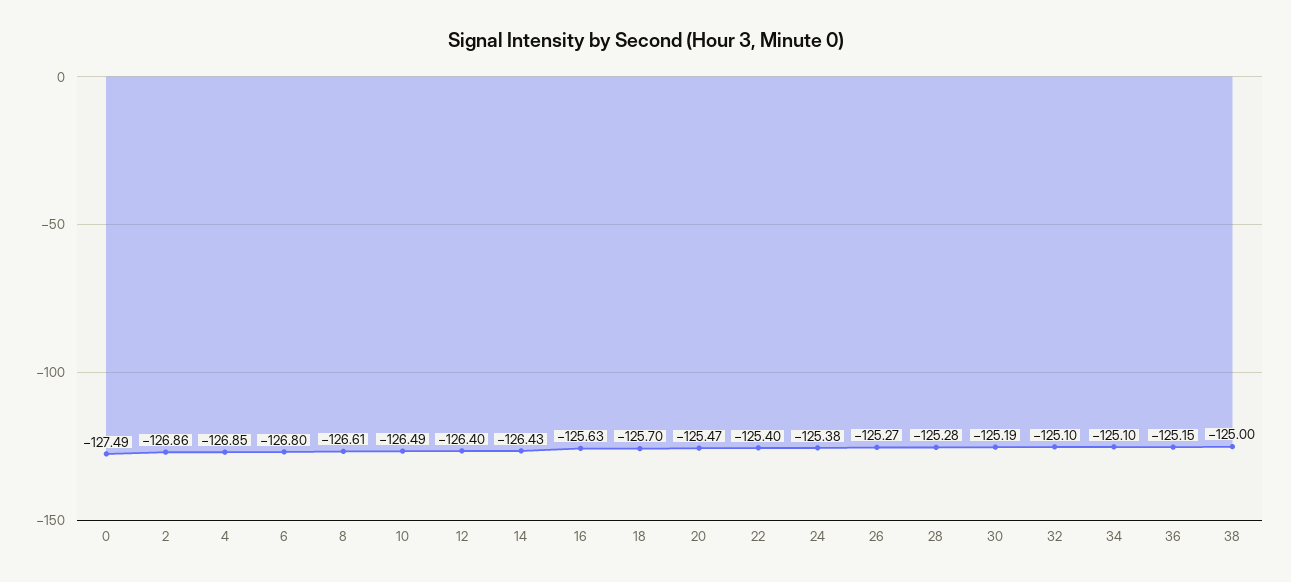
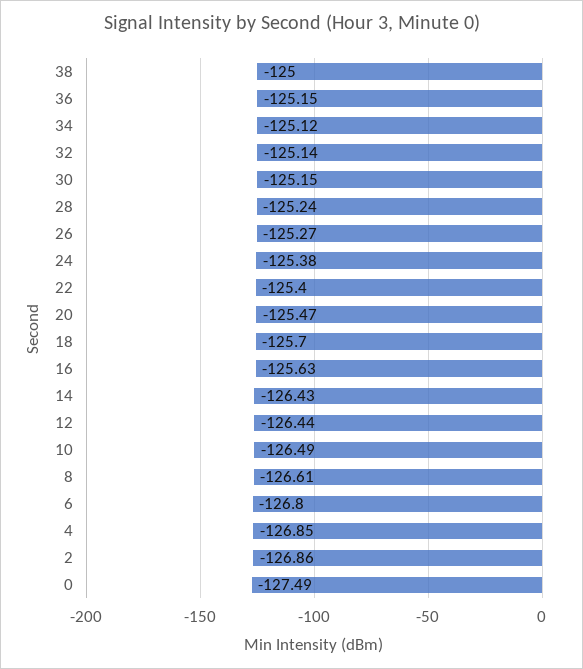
12: -126.4 -> -126.44
28: -125.28 -> -125.24
30: -125.19 -> -125.15
32: -125.1 -> -125.14
34: -125.1 -> -125.12

